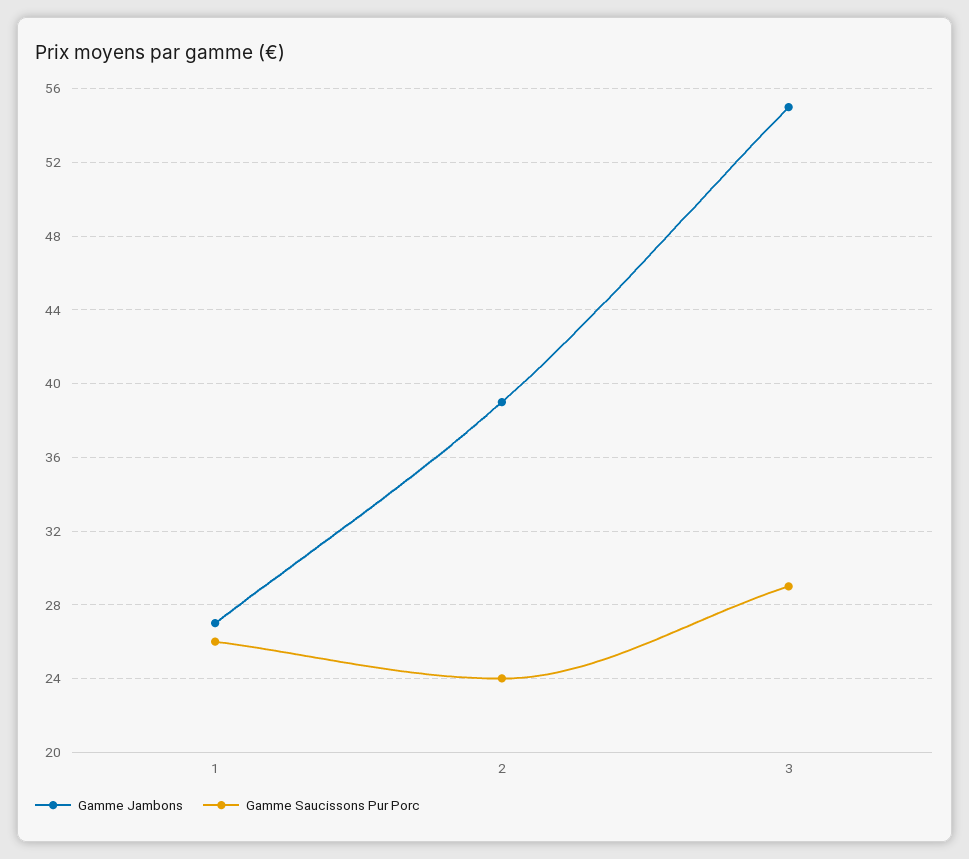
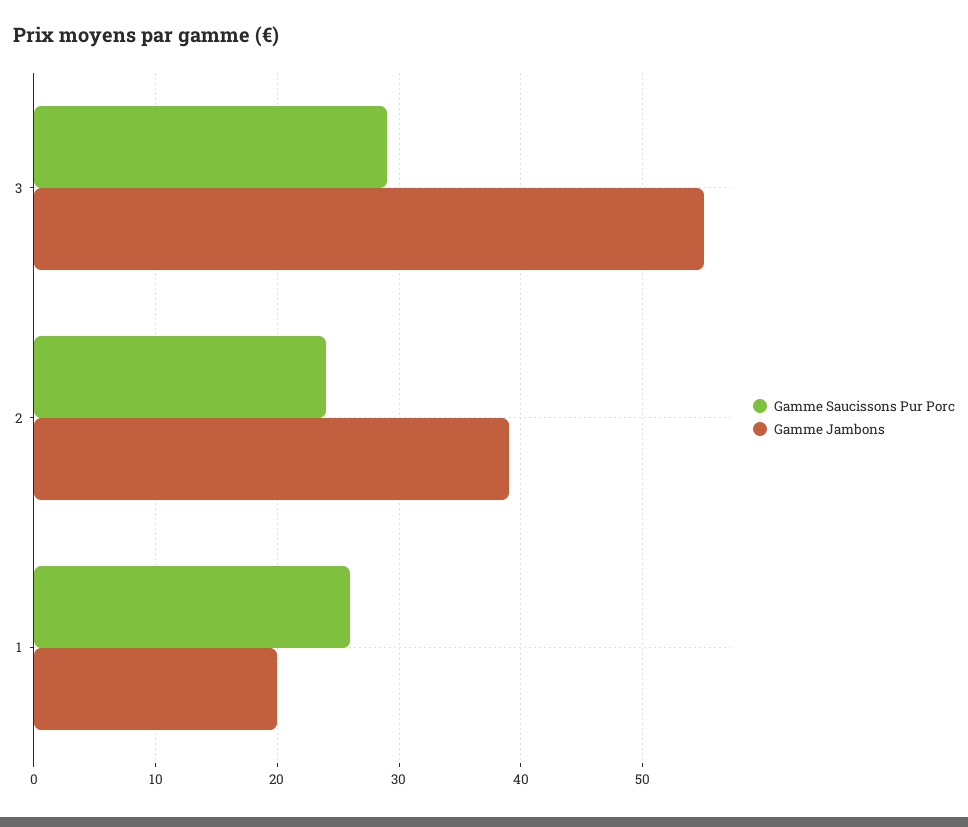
Gamme Jambons, 1: 27 -> 20

